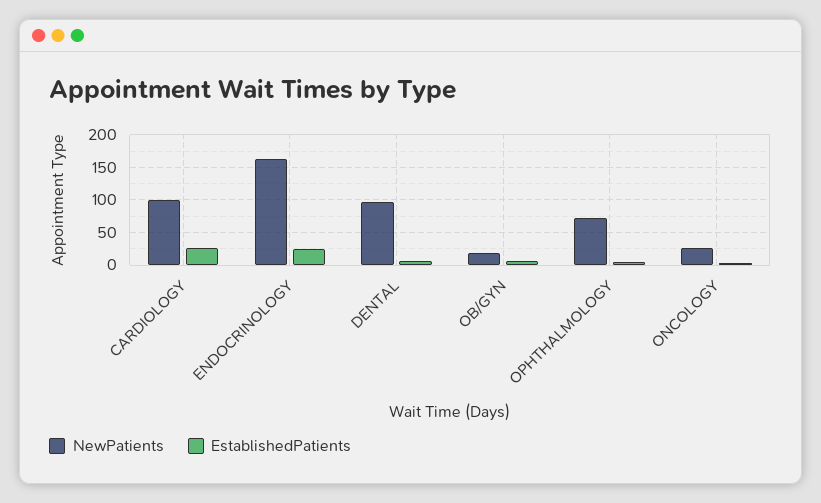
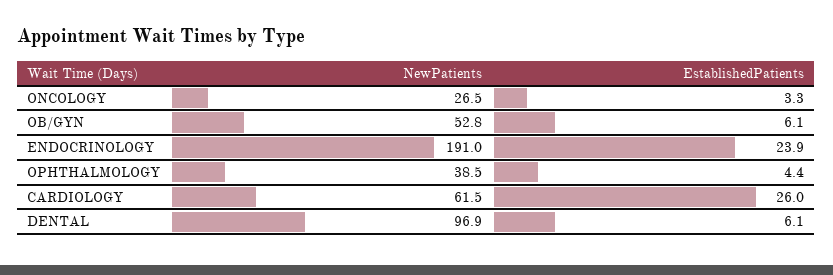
NewPatients, CARDIOLOGY: 100 -> 61.5
NewPatients, ENDOCRINOLOGY: 160 -> 191
NewPatients, OB/GYN: 20 -> 52.8
NewPatients, OPHTHALMOLOGY: 70 -> 38.5

